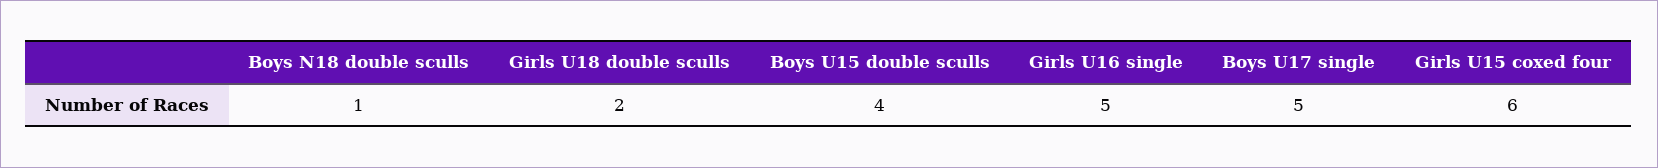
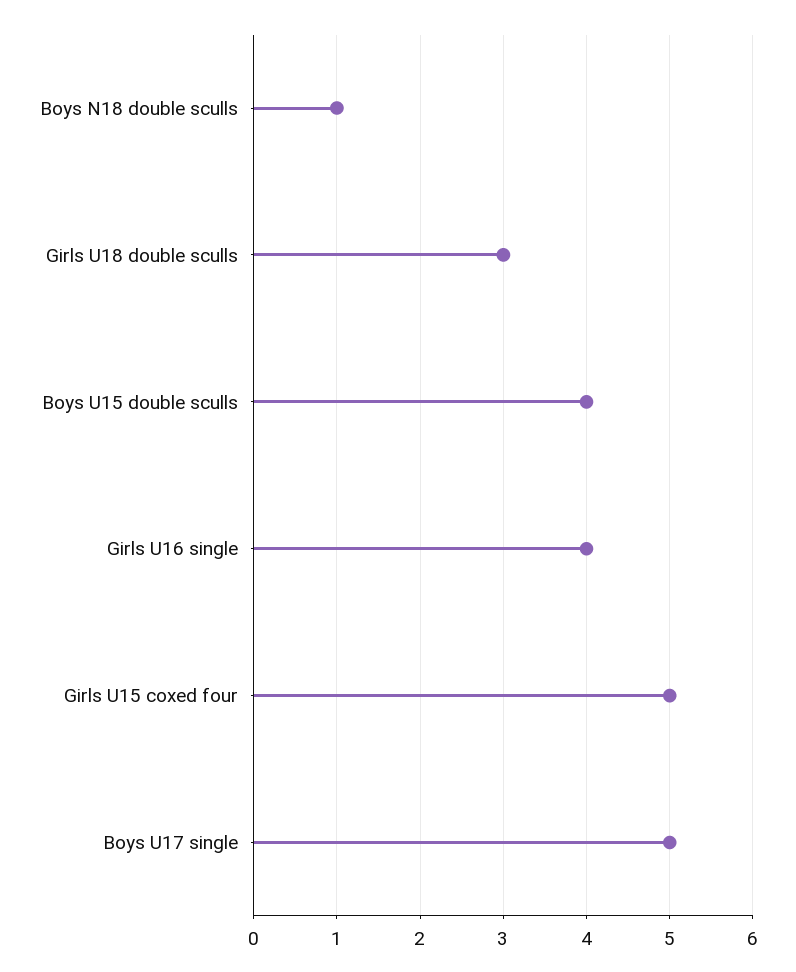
Girls U18 double sculls: 2 -> 3
Girls U16 single: 5 -> 4
Girls U15 coxed four: 6 -> 5

